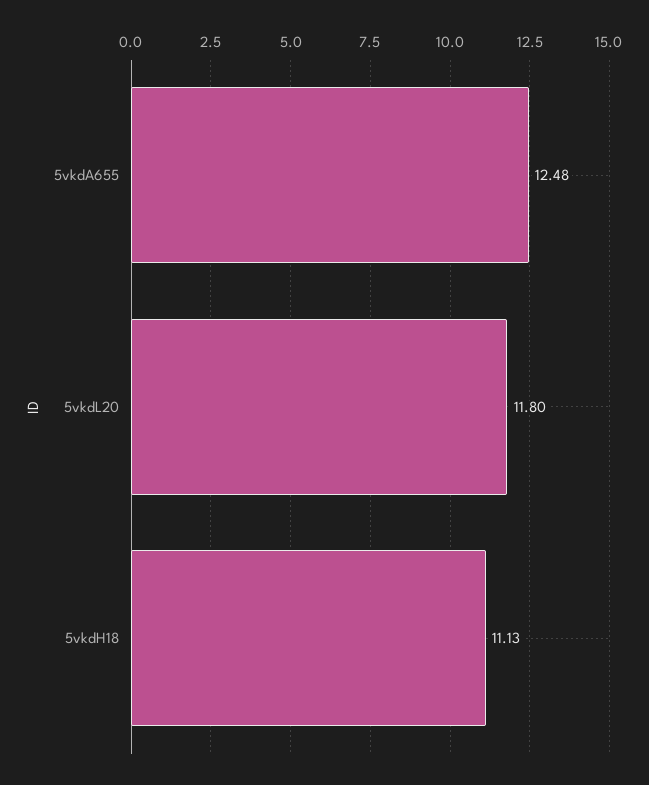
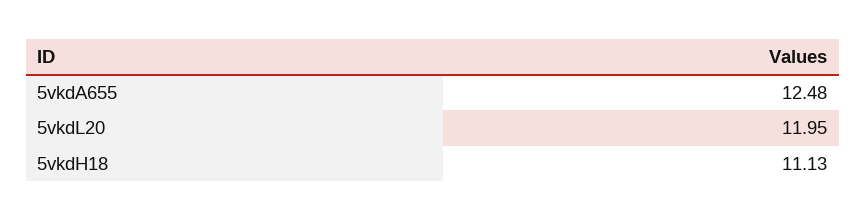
5vkdL20: 11.8 -> 11.95

